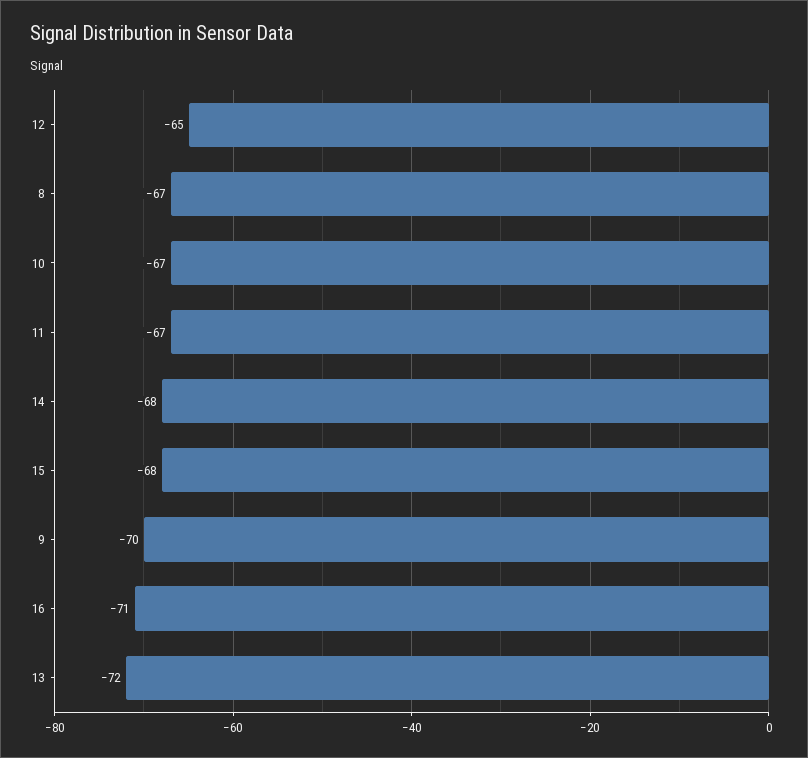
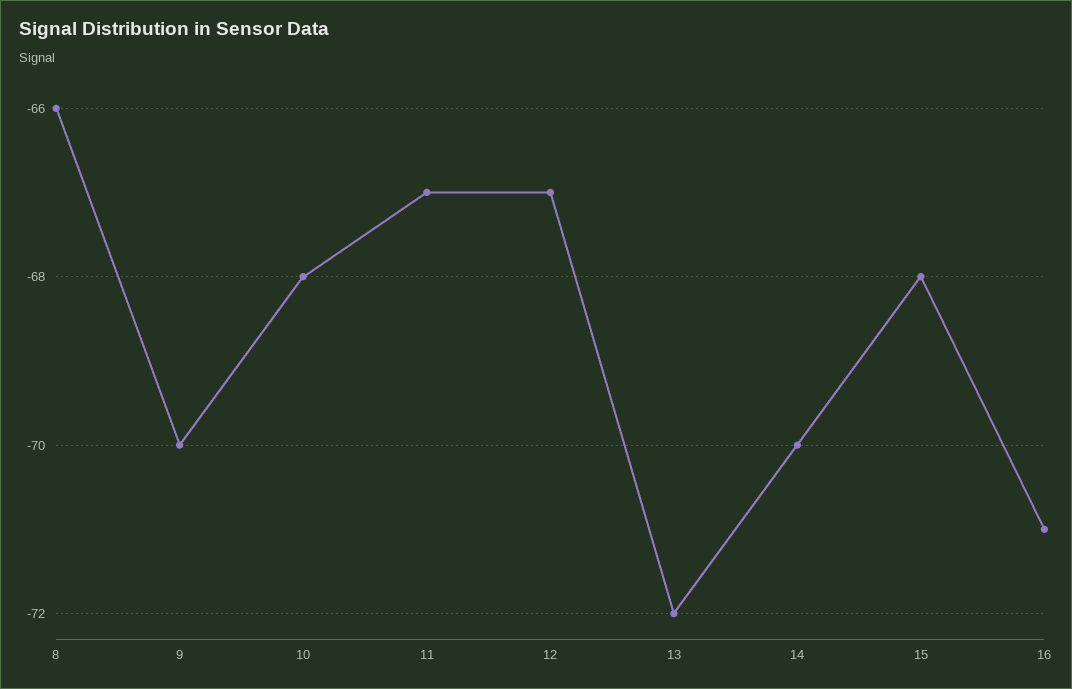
12: -65 -> -67
8: -67 -> -66
10: -67 -> -68
14: -68 -> -70

